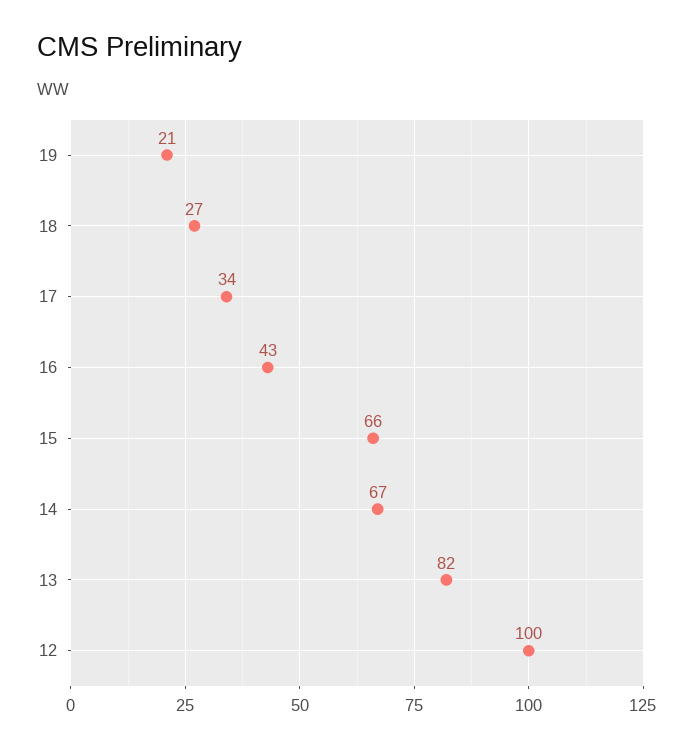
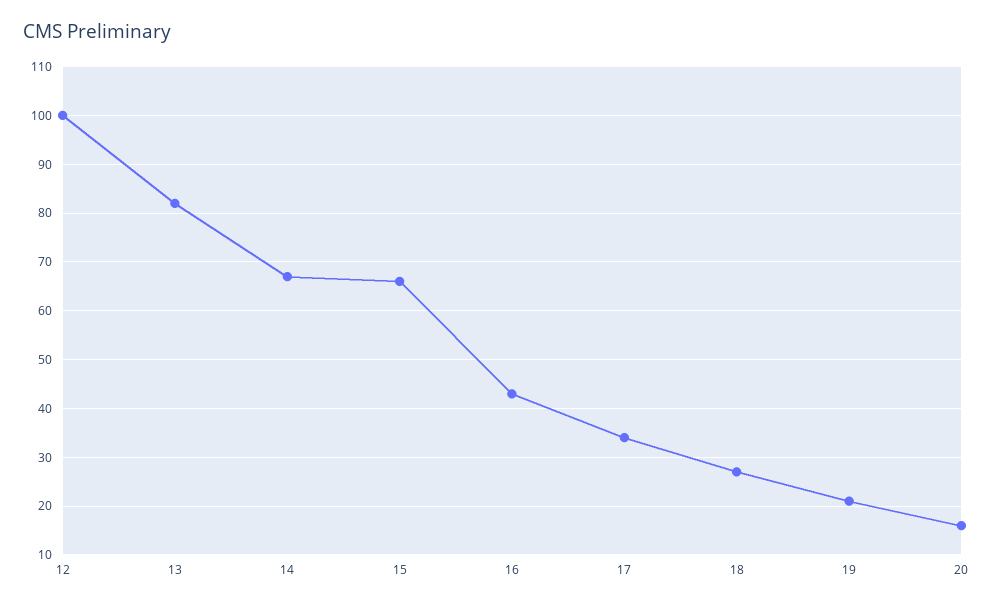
20: none -> 15

